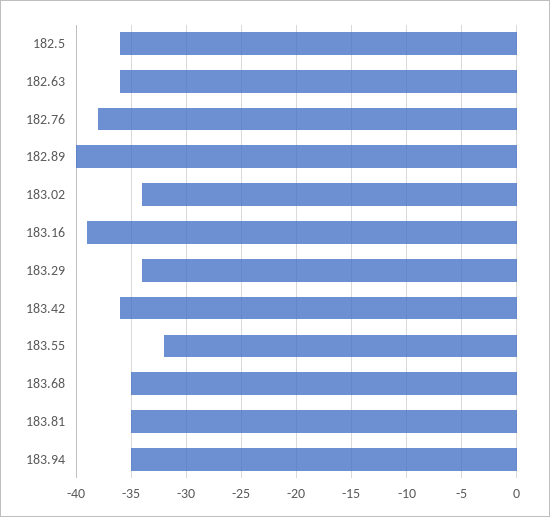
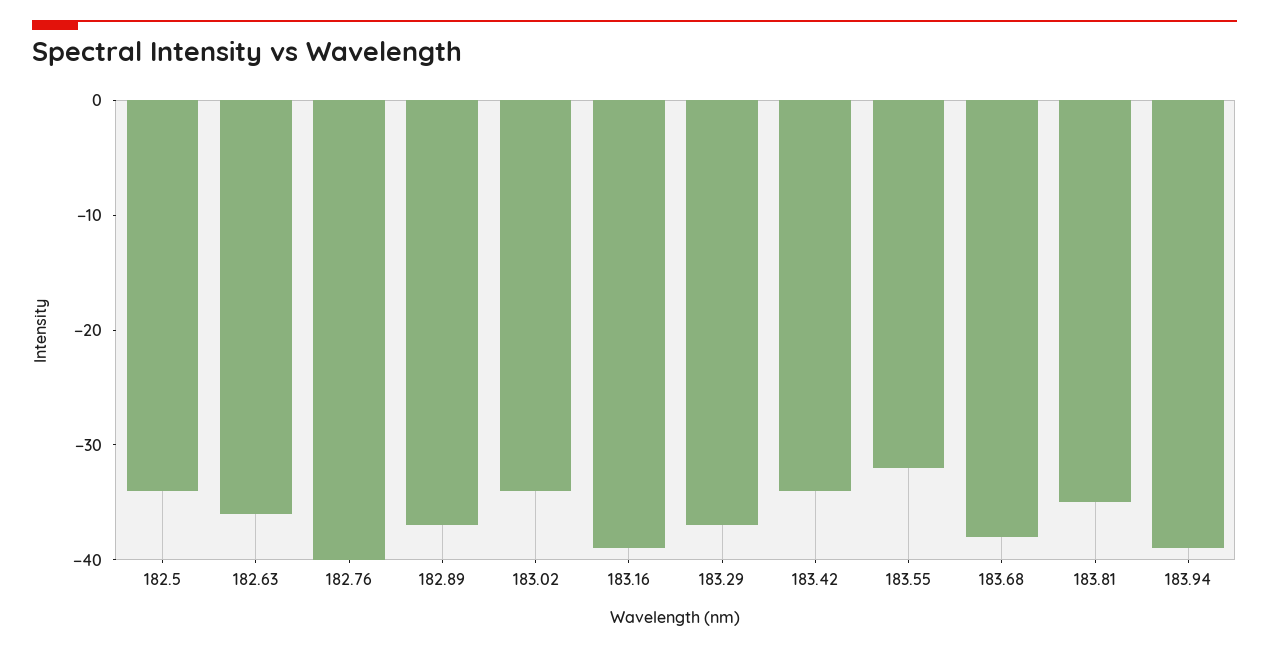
182.5: -36 -> -34
182.76: -38 -> -40
182.89: -40 -> -37
183.29: -34 -> -37
183.42: -36 -> -34
183.68: -35 -> -38
183.94: -35 -> -39

